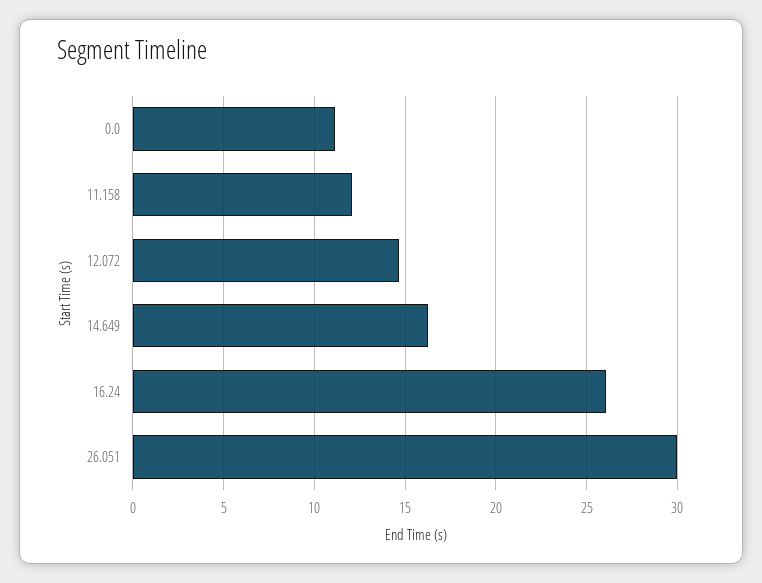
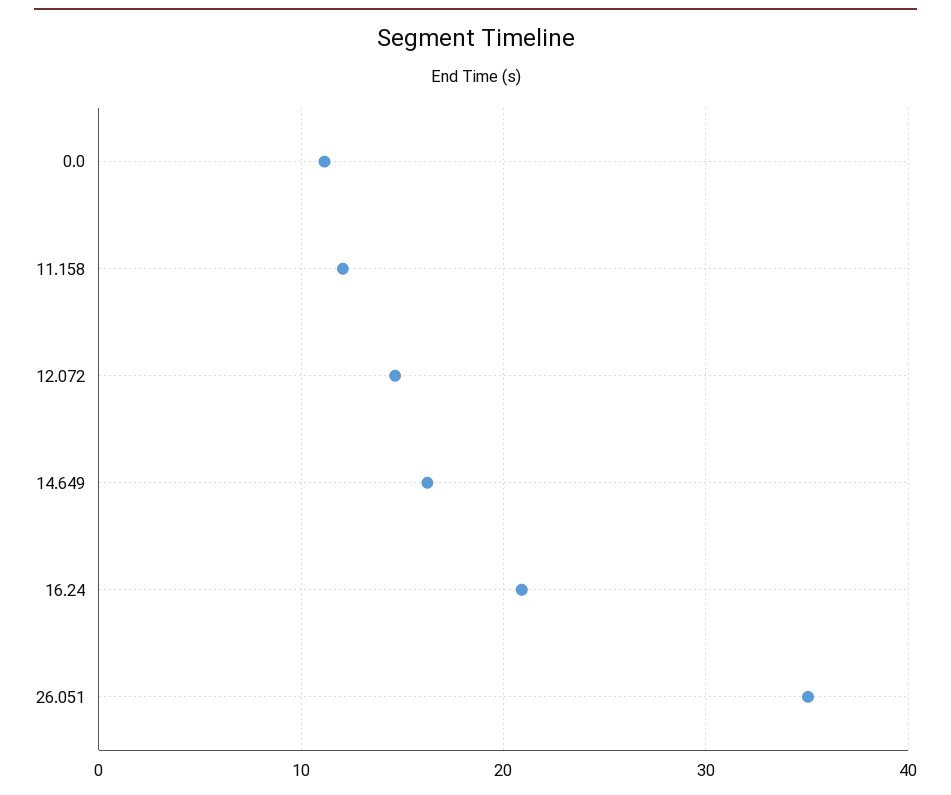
16.24: 26 -> 21
26.051: 30 -> 35

